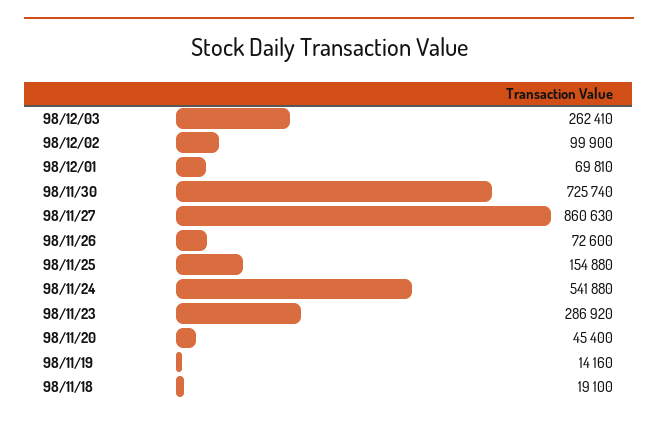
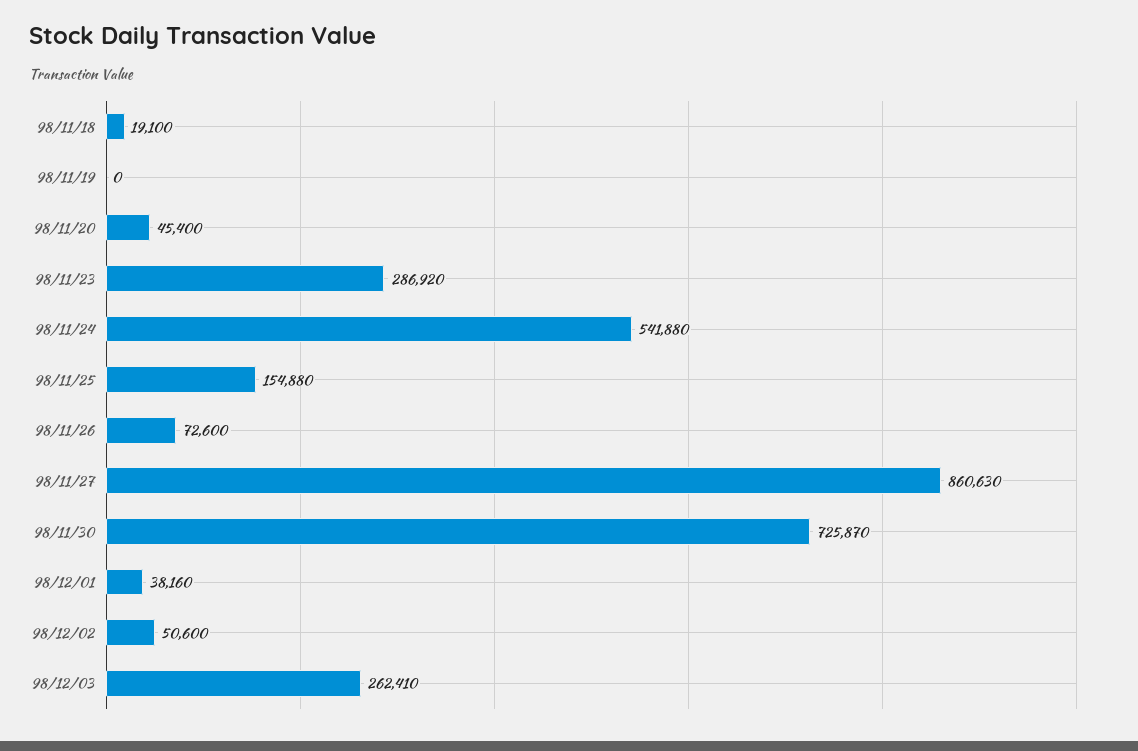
98/12/02: 99900 -> 50600
98/12/01: 69810 -> 38160
98/11/30: 725740 -> 725870
98/11/19: 14160 -> 0

